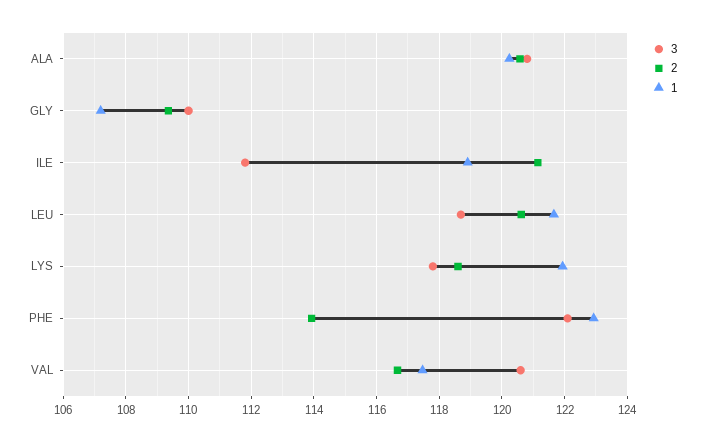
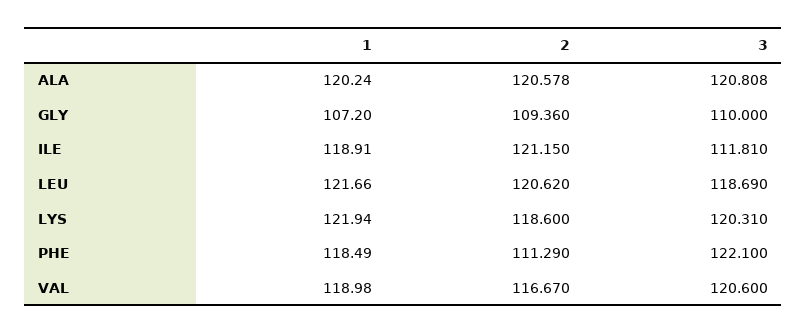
3, LYS: 117.8 -> 120.31
2, PHE: 114 -> 111.29
1, PHE: 123 -> 118.49
1, VAL: 117.4 -> 118.98

